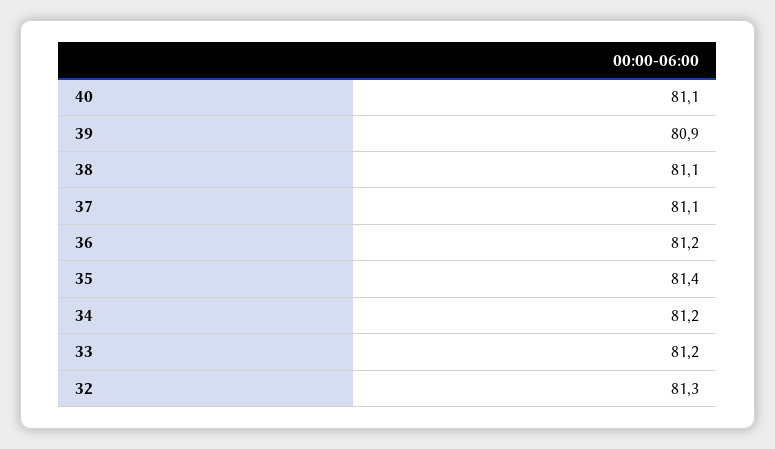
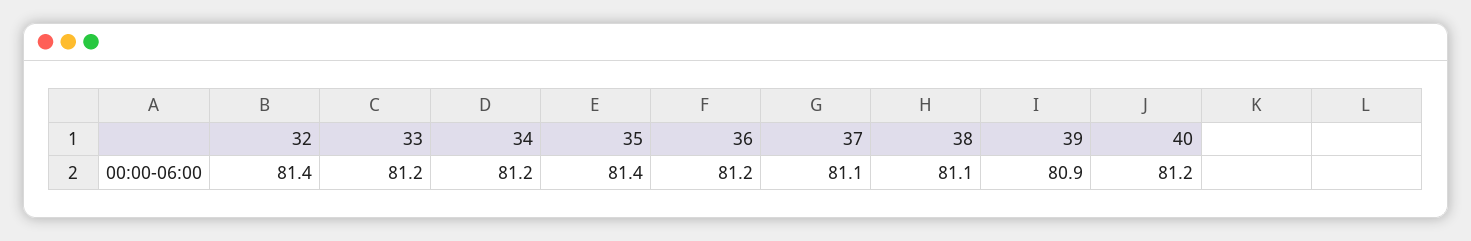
40: 81.1 -> 81.2
32: 81.3 -> 81.4

